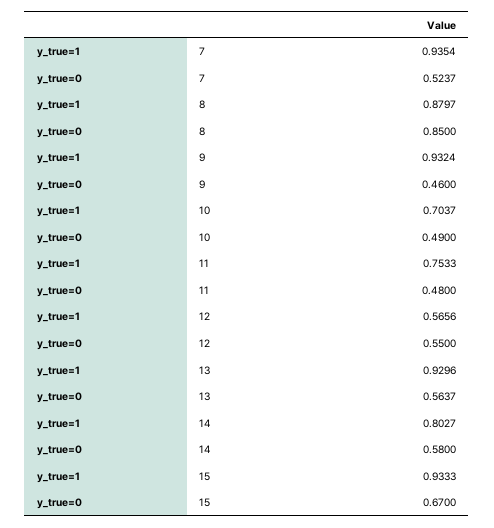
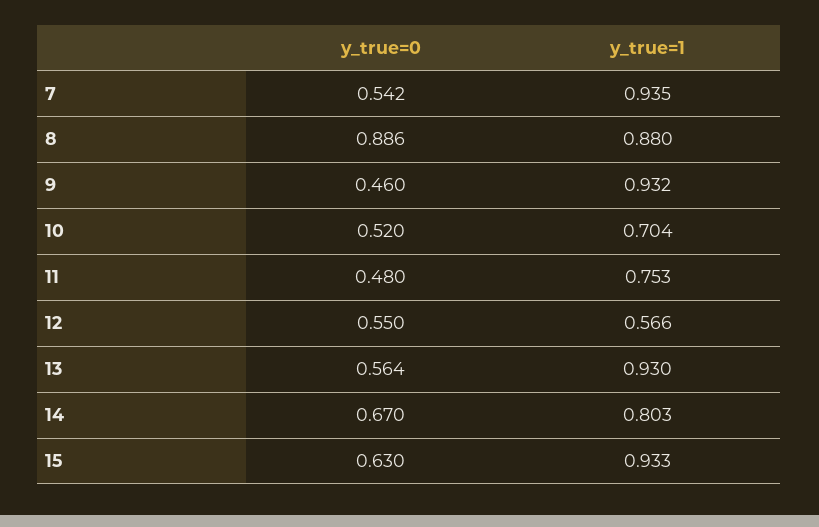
y_true=0, 7: 0.5237 -> 0.542
y_true=0, 8: 0.85 -> 0.886
y_true=0, 10: 0.49 -> 0.52
y_true=0, 14: 0.58 -> 0.67
y_true=0, 15: 0.67 -> 0.63

